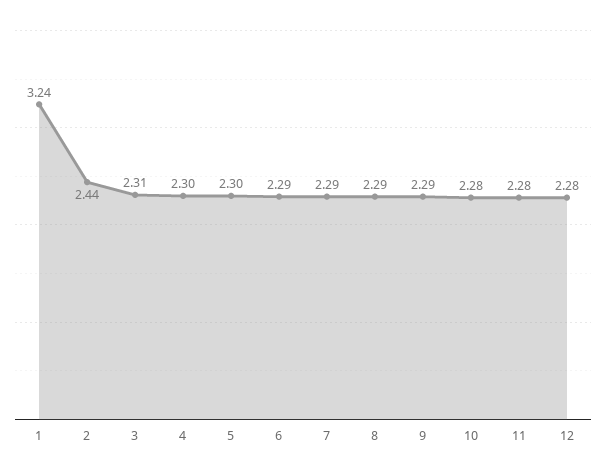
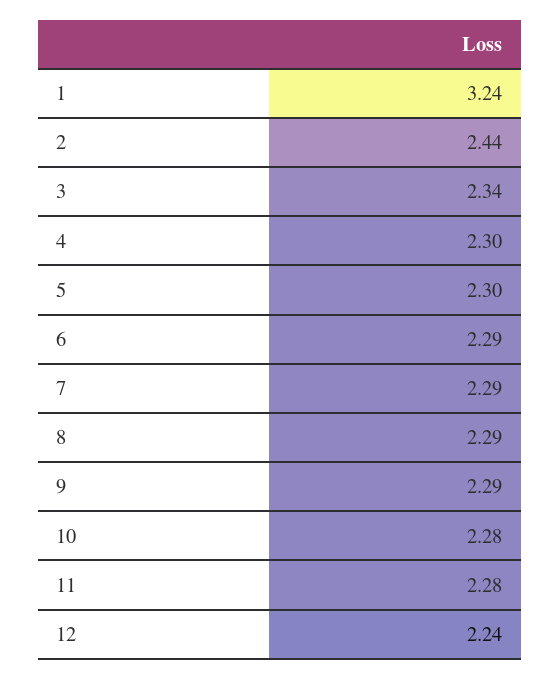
3: 2.31 -> 2.34
12: 2.28 -> 2.24

